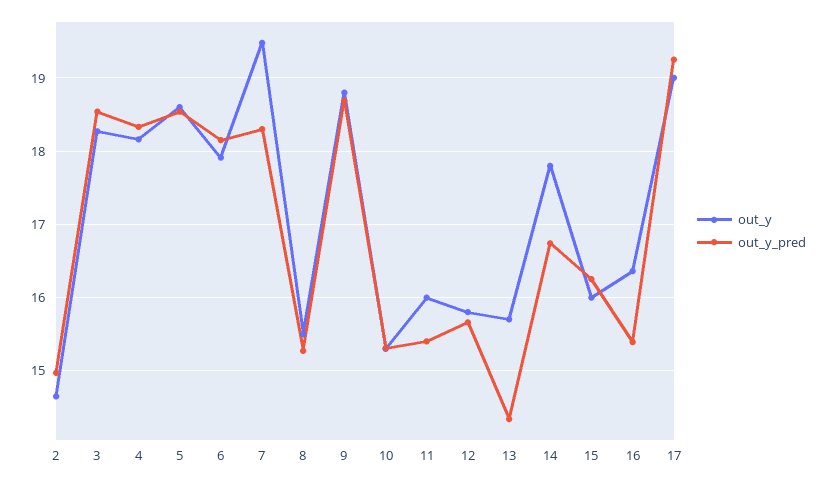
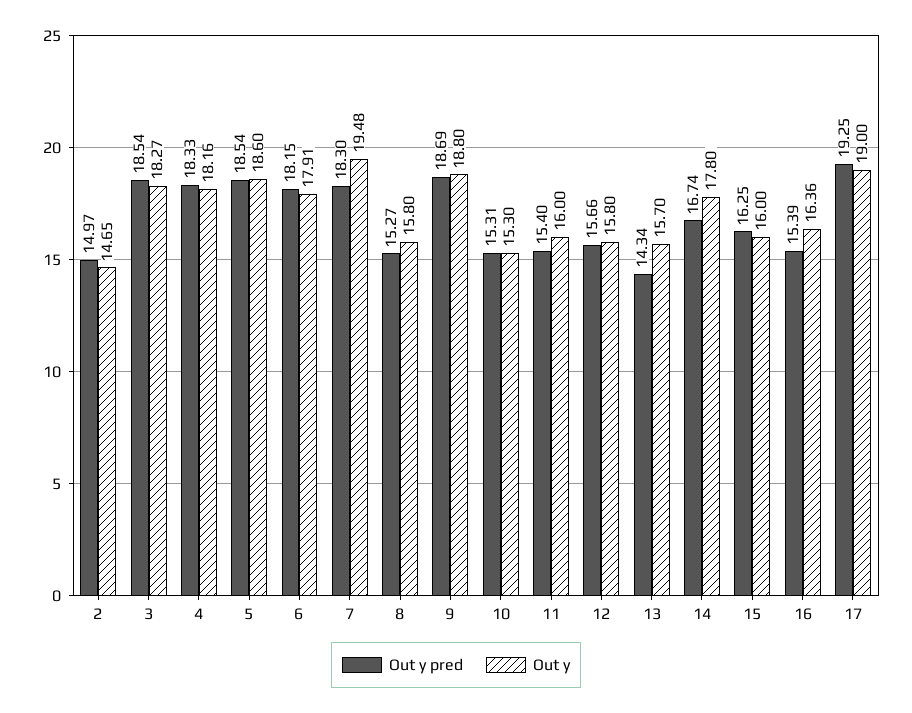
out_y, 8: 15.5 -> 15.8

